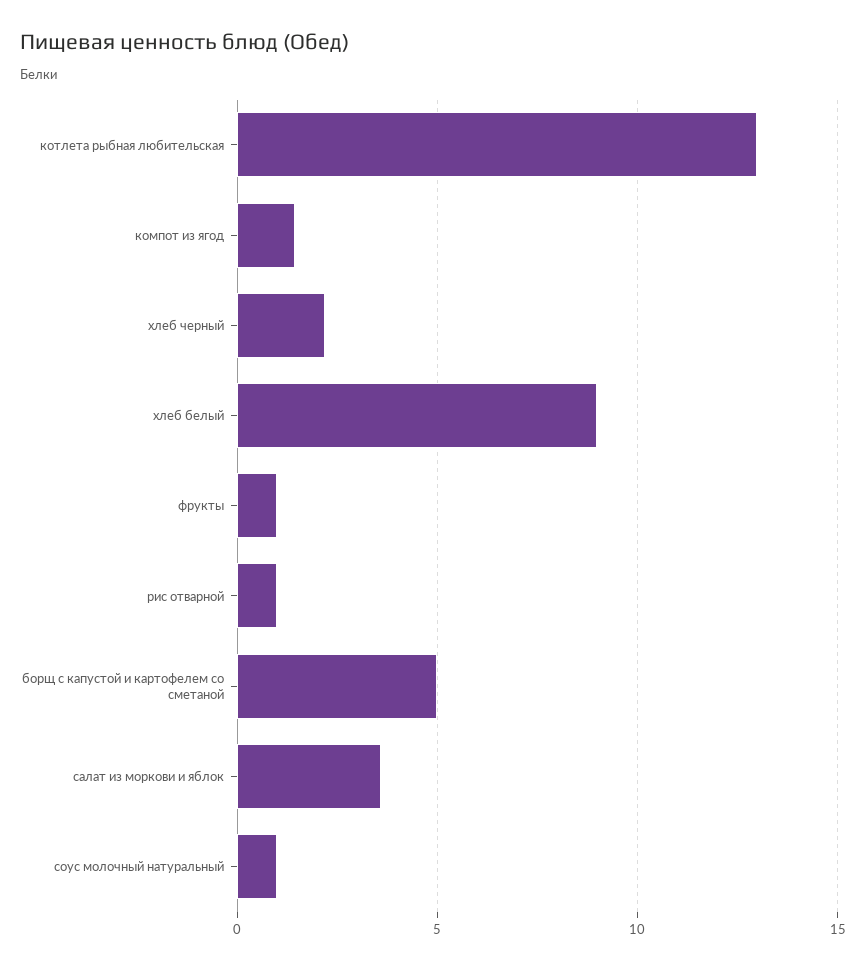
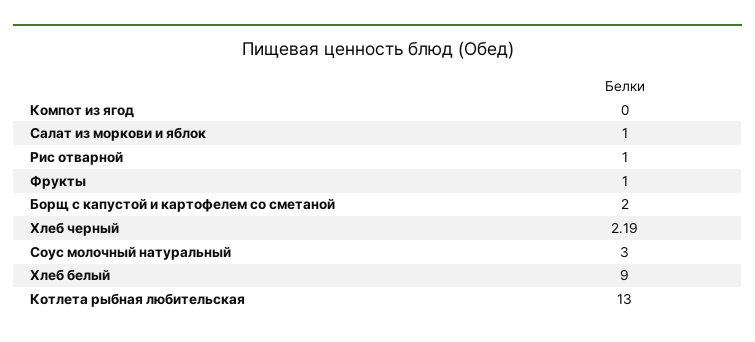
компот из ягод: 1.5 -> 0
борщ с капустой и картофелем со сметаной: 5 -> 2
салат из моркови и яблок: 3.5 -> 1
соус молочный натуральный: 1 -> 3

